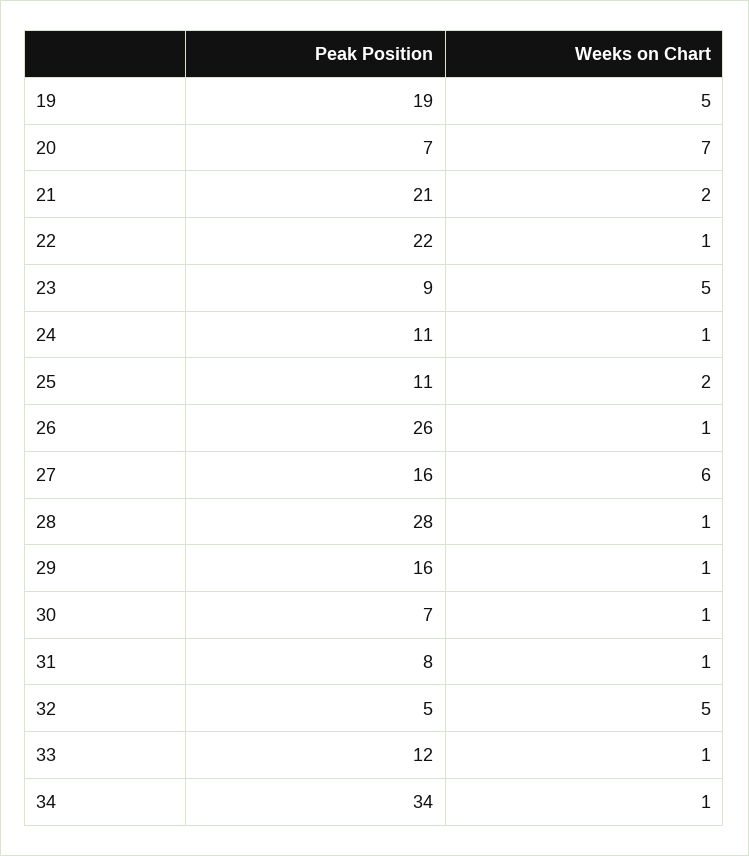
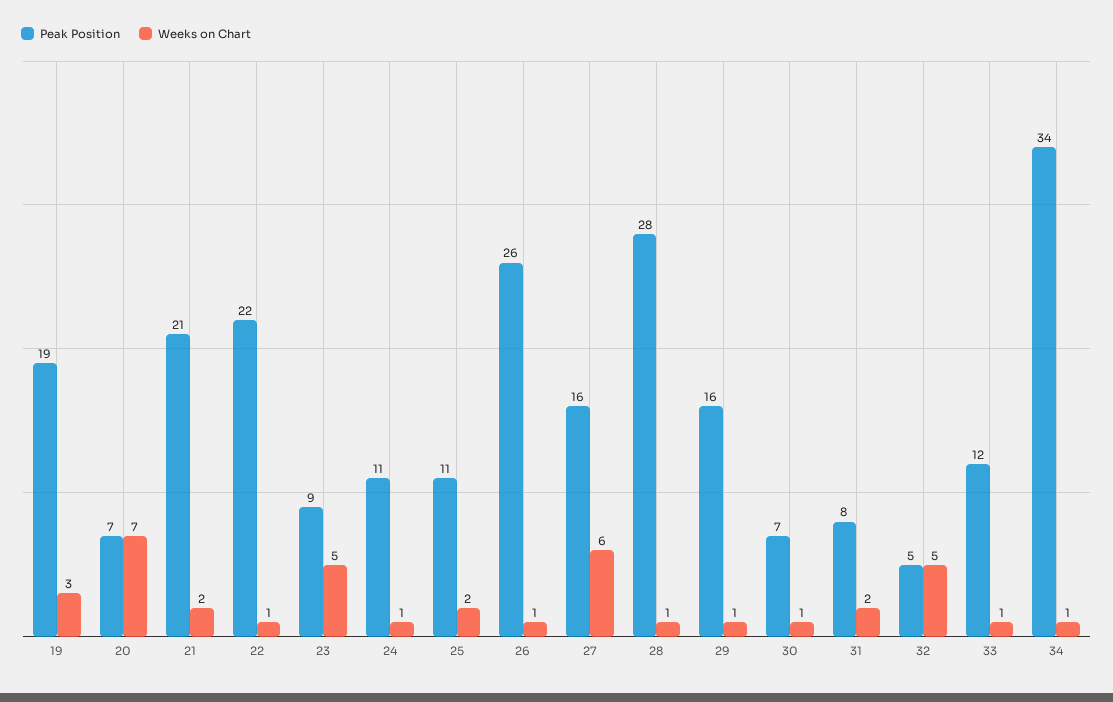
Weeks on Chart, 19: 5 -> 3
Weeks on Chart, 31: 1 -> 2

